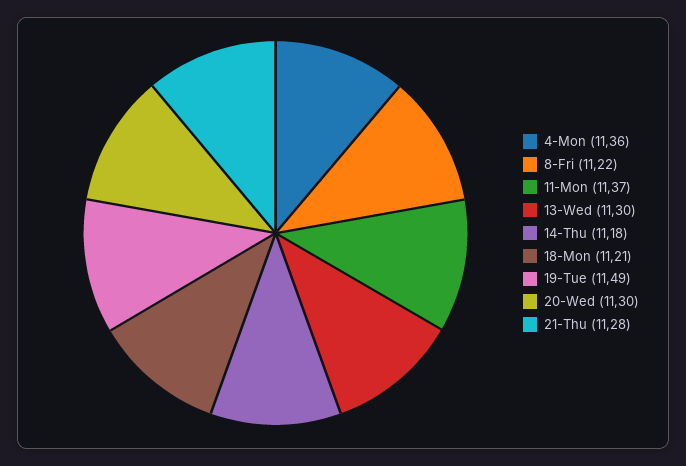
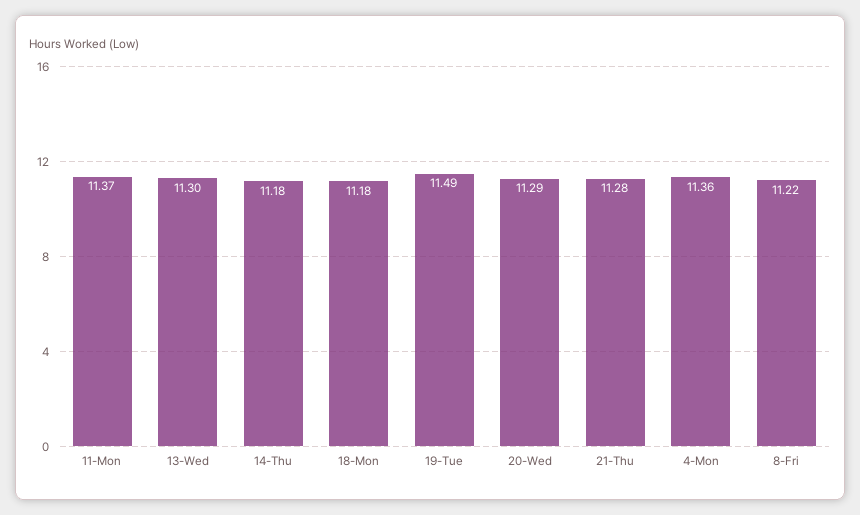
18-Mon: 11.21 -> 11.18
20-Wed: 11.3 -> 11.29

